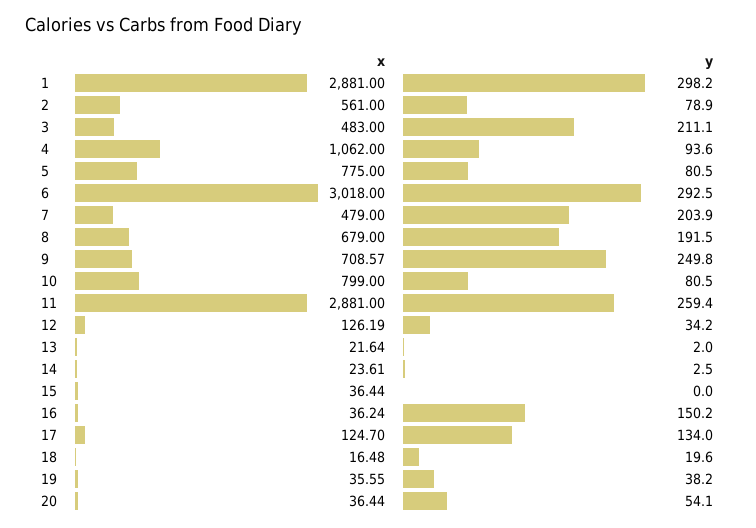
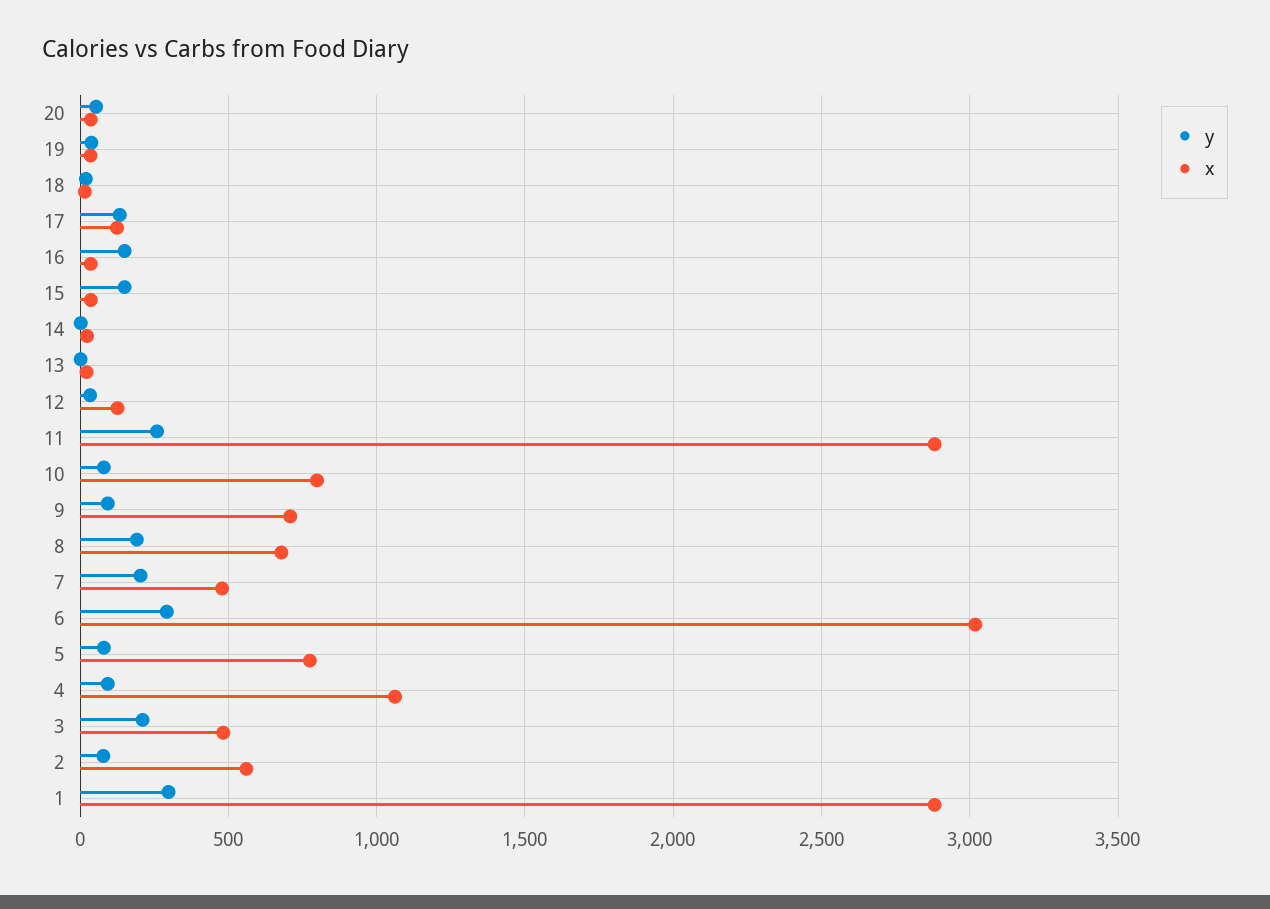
y, 9: 249.8 -> 100
y, 15: 0 -> 150

